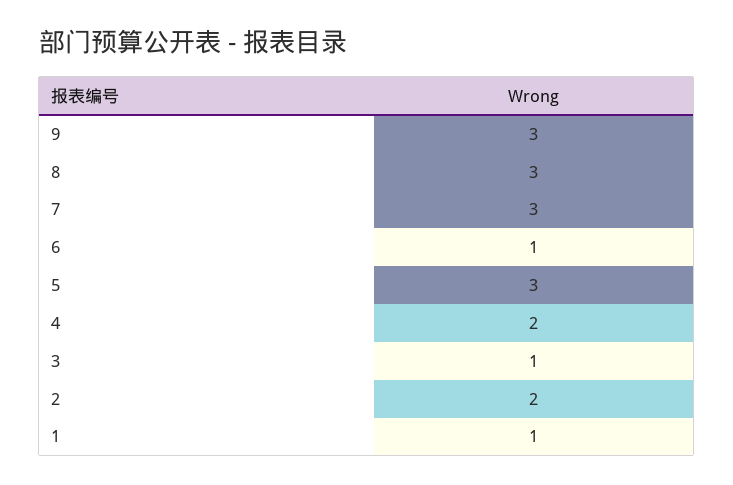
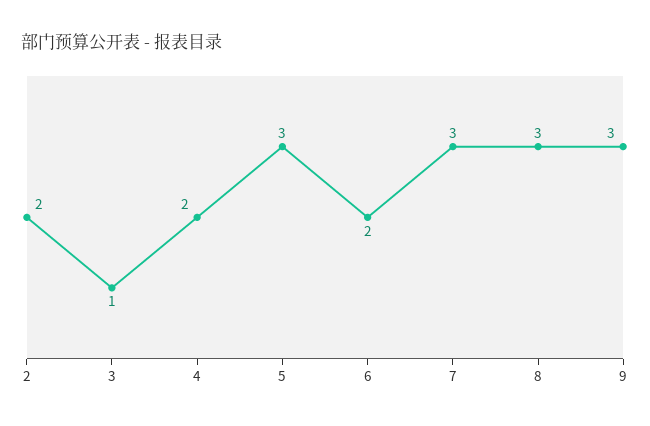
6: 1 -> 2
1: 1 -> none

